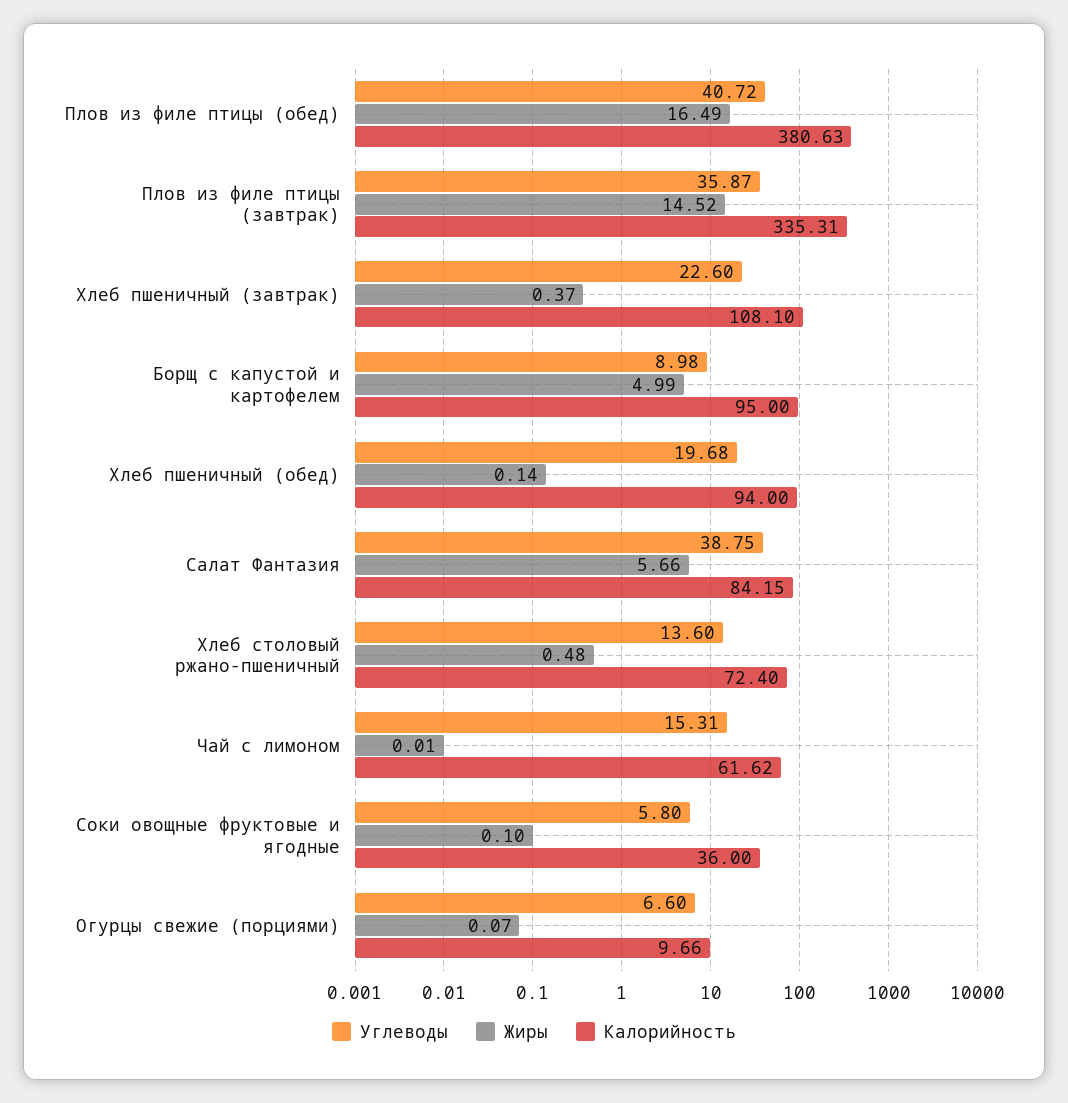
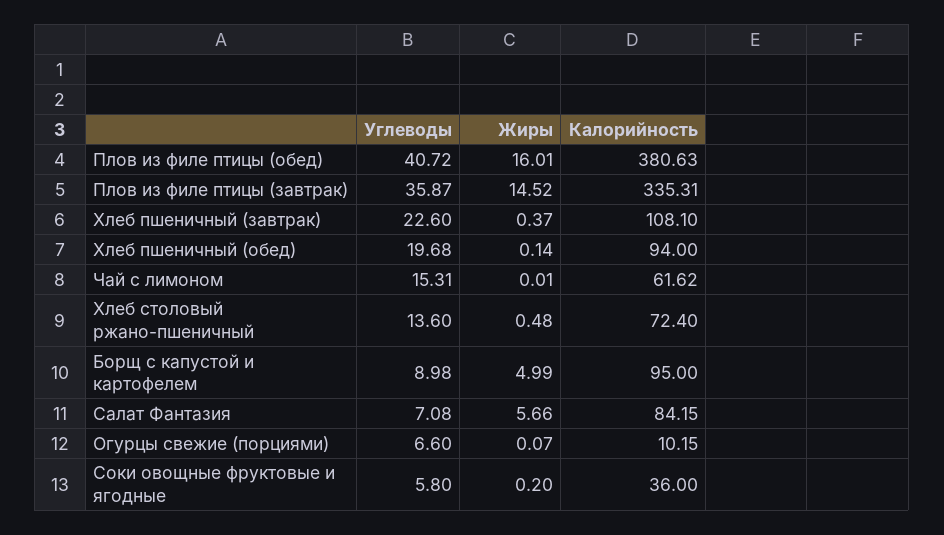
Жиры, Плов из филе птицы (обед): 16.49 -> 16.01
Углеводы, Салат Фантазия: 38.75 -> 7.08
Жиры, Соки овощные фруктовые и ягодные: 0.1 -> 0.2
Калорийность, Огурцы свежие (порциями): 9.66 -> 10.15

